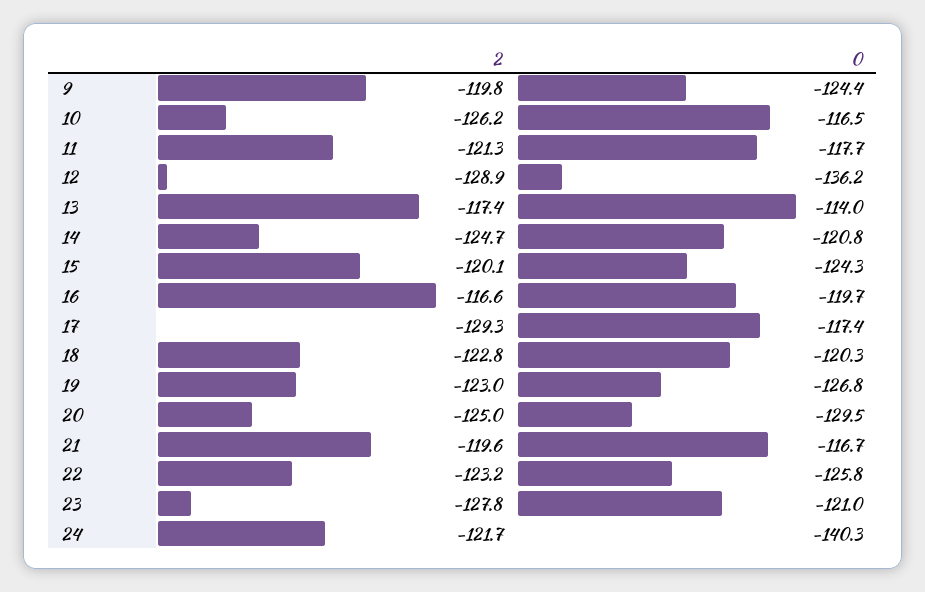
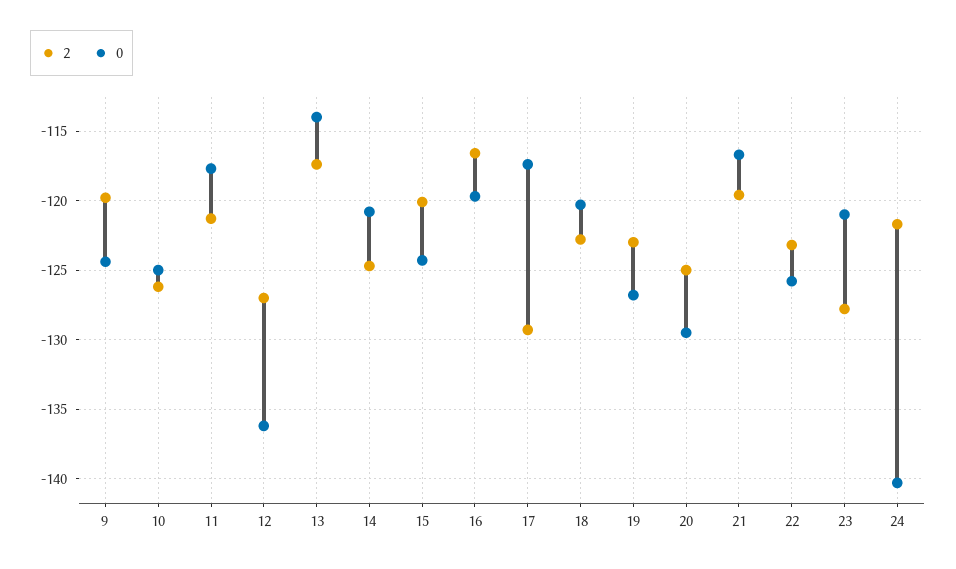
0, 10: -116.5 -> -125
2, 12: -128.9 -> -127

